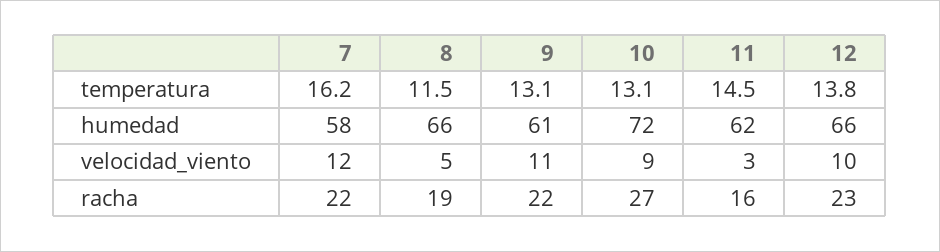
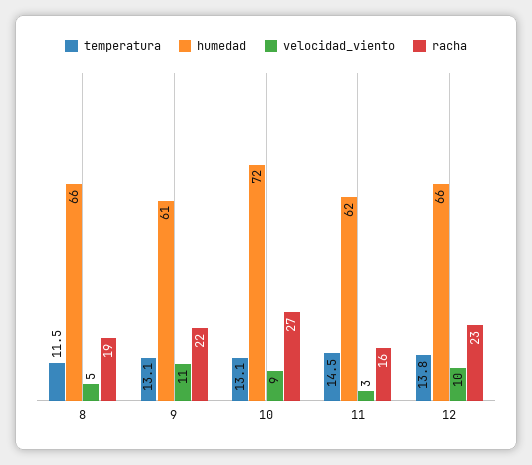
temperatura, 7: 16.2 -> none
humedad, 7: 58 -> none
velocidad_viento, 7: 12 -> none
racha, 7: 22 -> none

